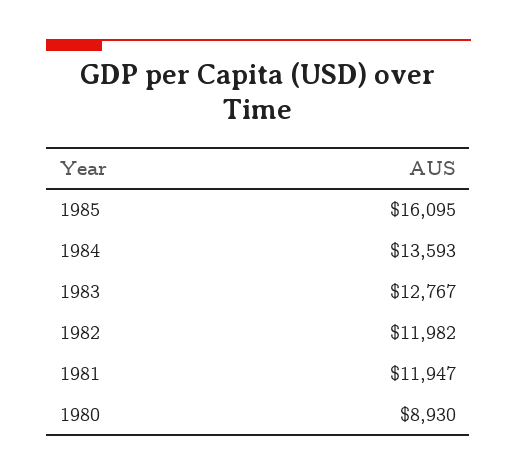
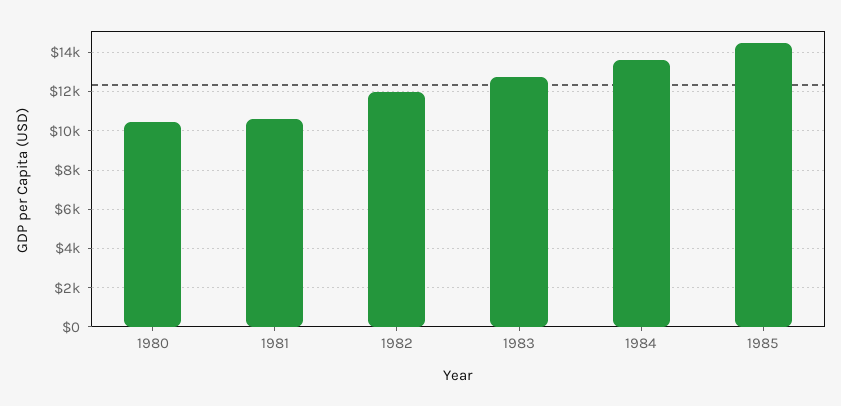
1985: 16095 -> 14500
1981: 11947 -> 10500
1980: 8930 -> 10500

